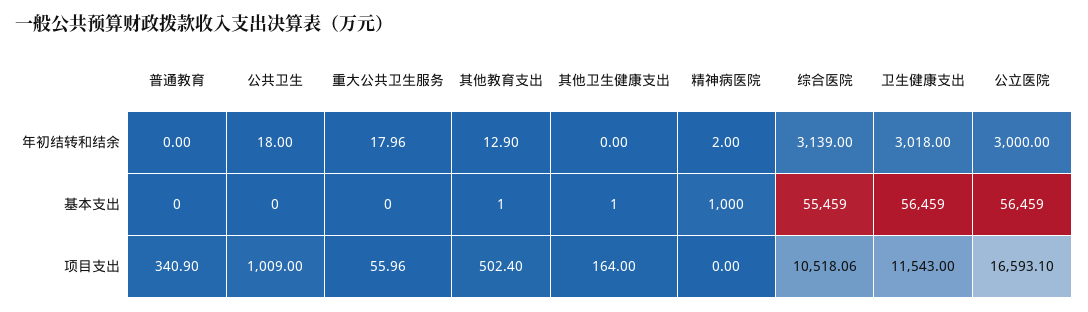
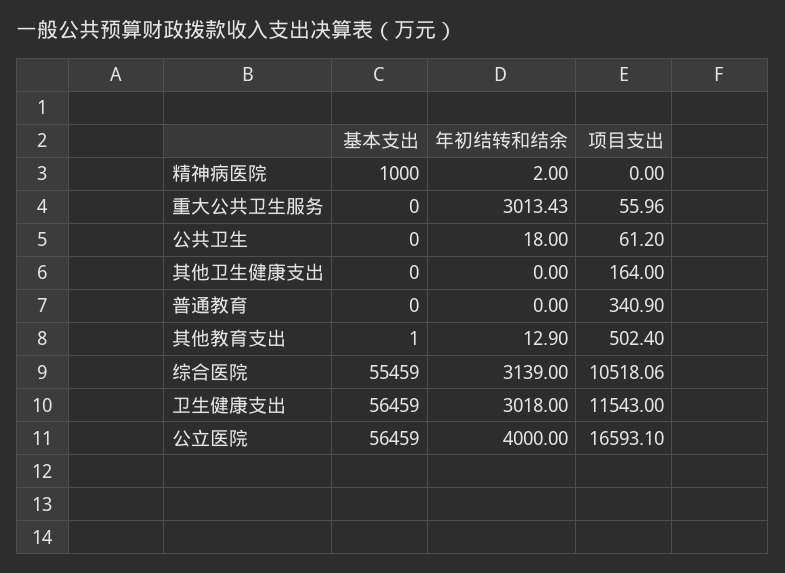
重大公共卫生服务, 年初结转和结余: 17.96 -> 3013.43
公立医院, 年初结转和结余: 3000 -> 4000
其他卫生健康支出, 基本支出: 1 -> 0
公共卫生, 项目支出: 1009 -> 61.2

